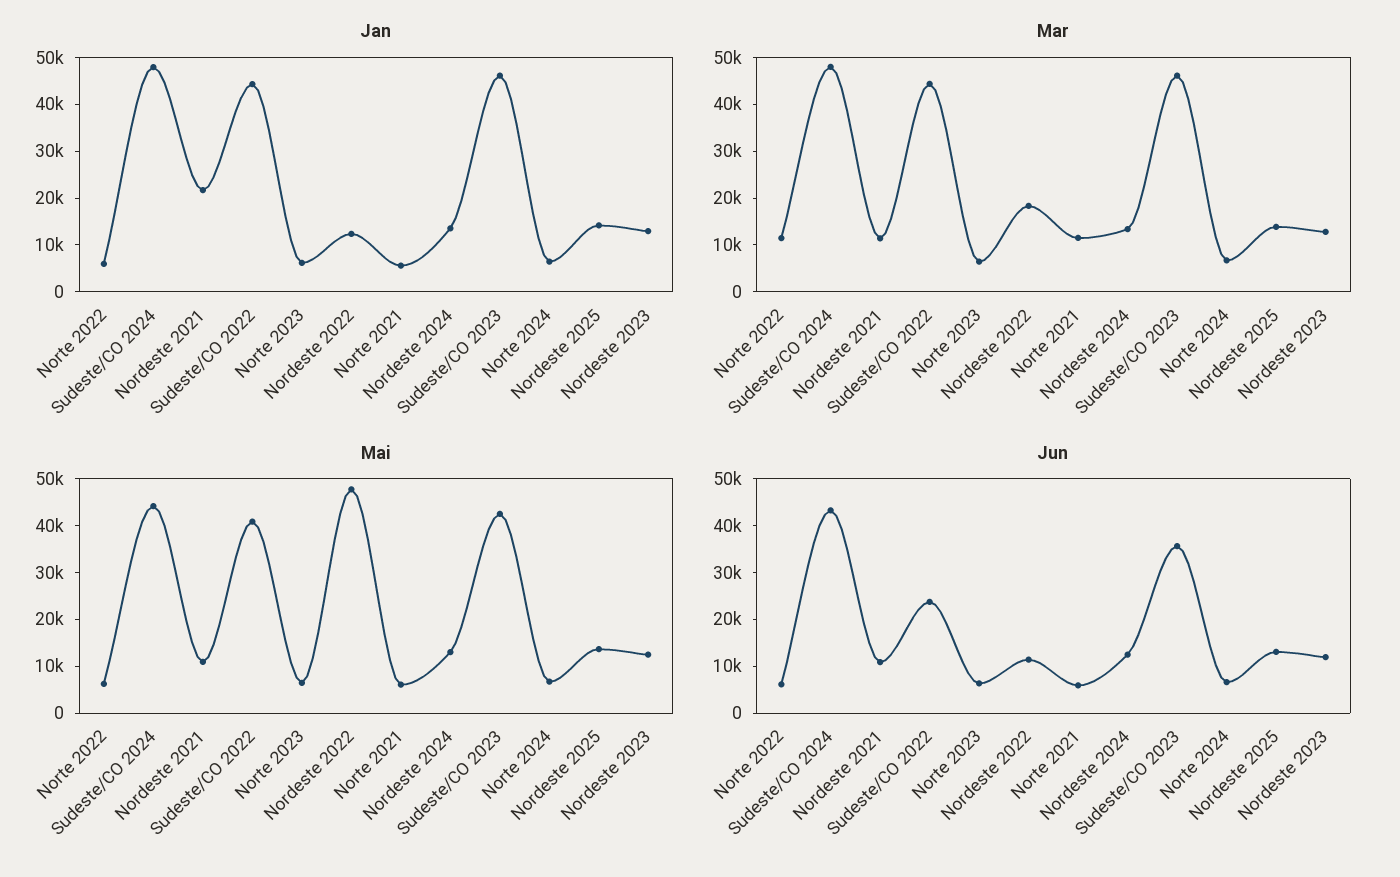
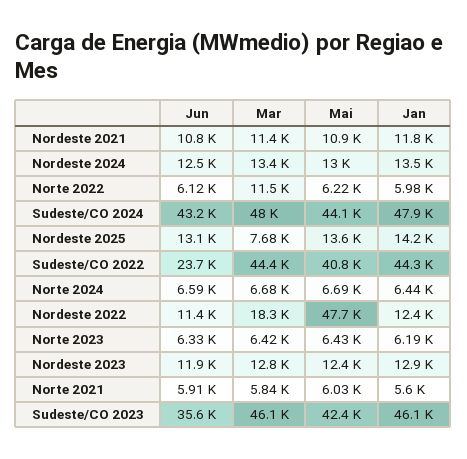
Jan, Nordeste 2021: 22000 -> 11800
Mar, Norte 2021: 12000 -> 5840
Mar, Nordeste 2025: 14000 -> 7680

